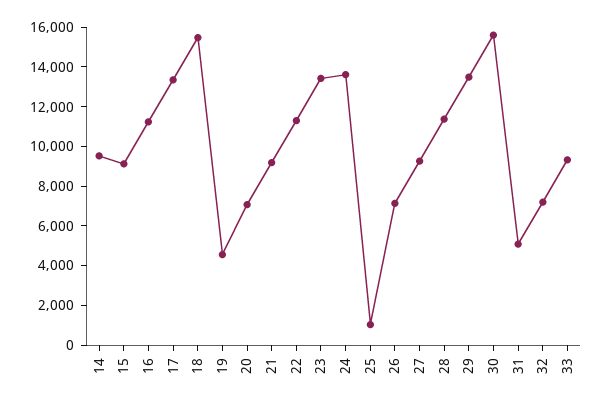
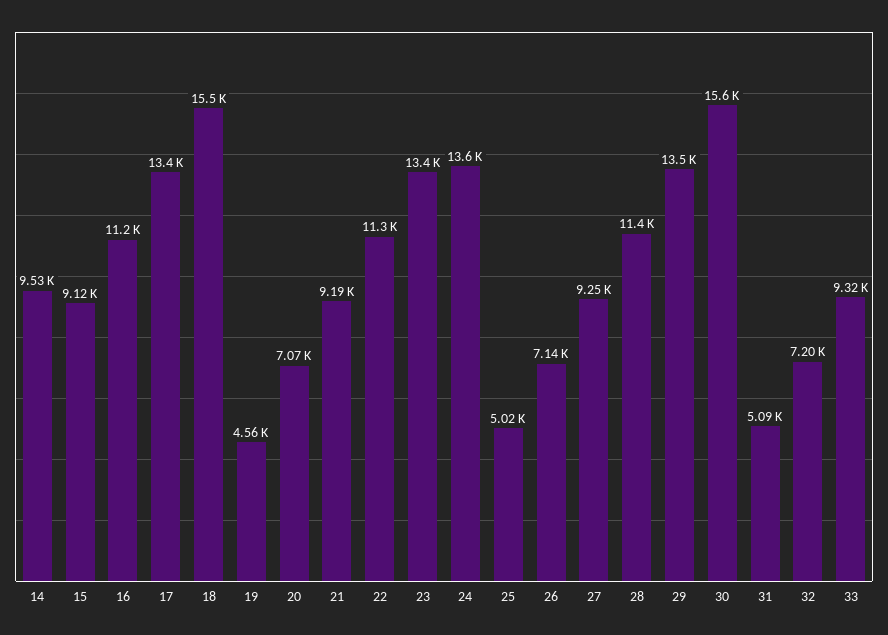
25: 1000 -> 5020

